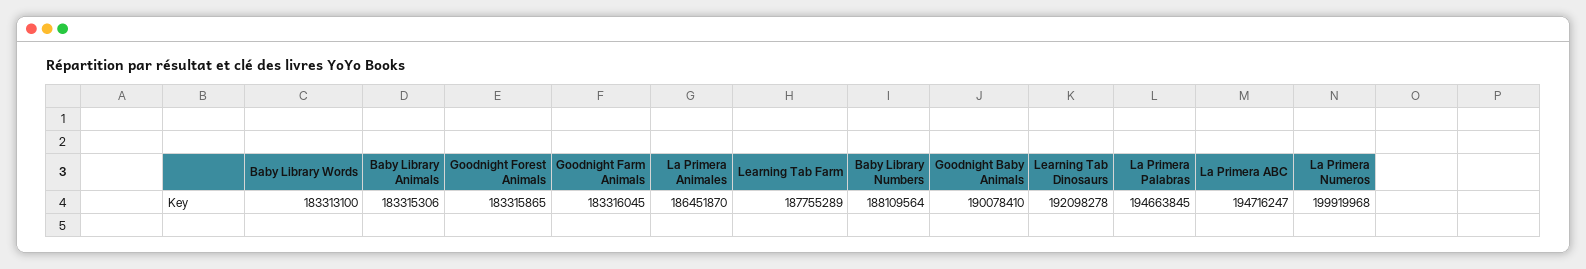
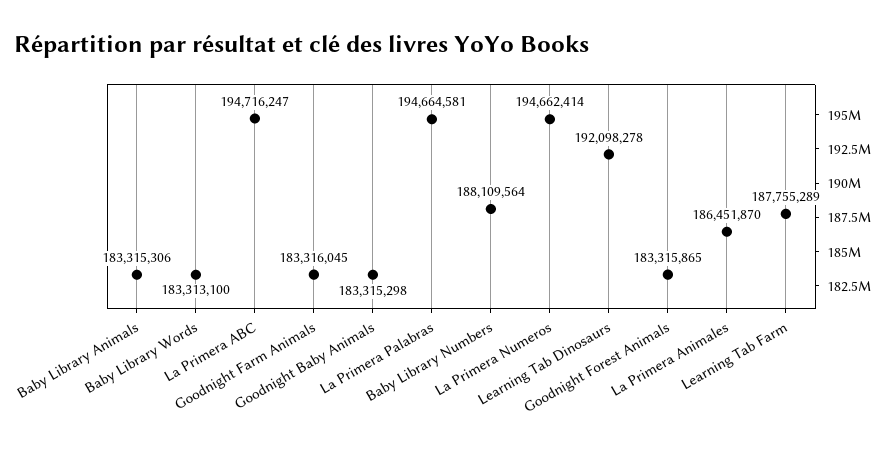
Goodnight Baby Animals: 190078410 -> 183315298
La Primera Palabras: 194663845 -> 194664581
La Primera Numeros: 199919968 -> 194662414

